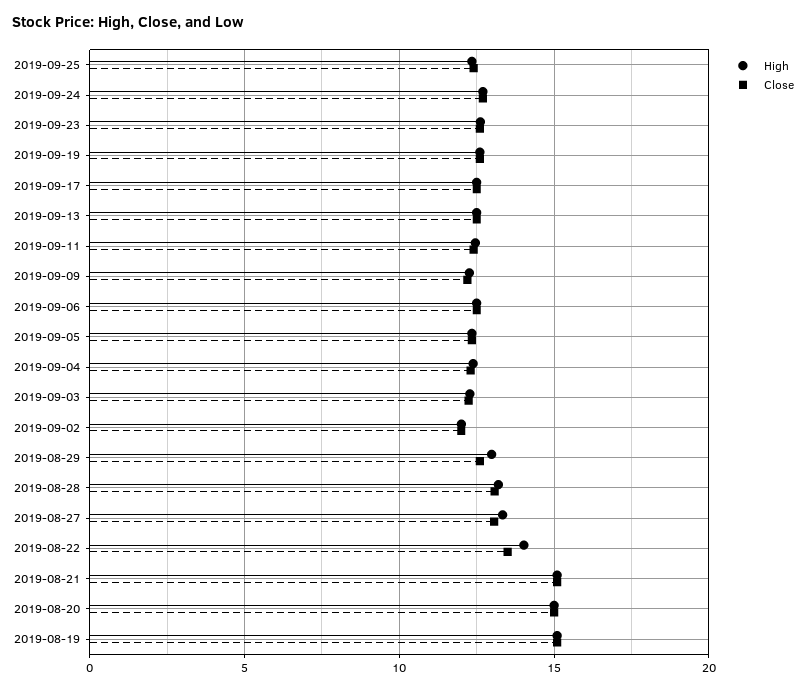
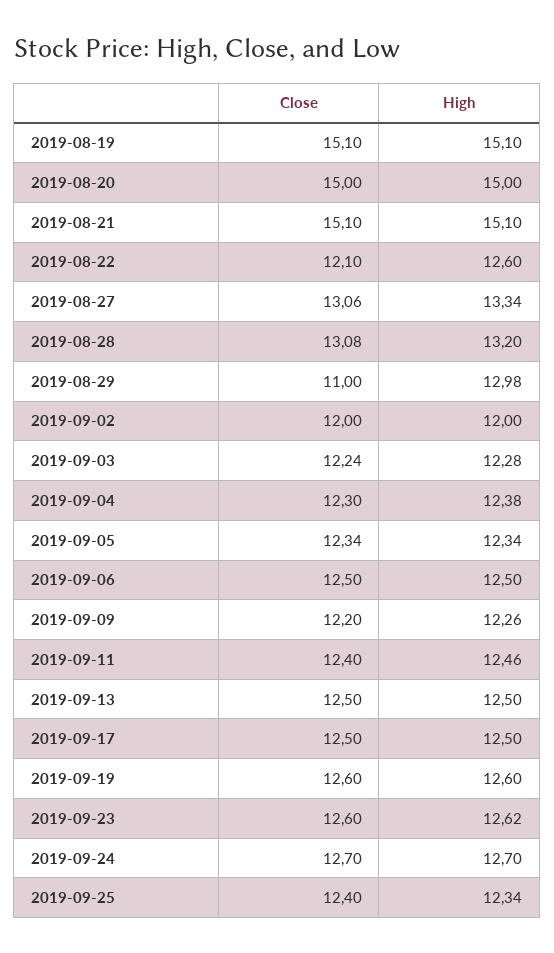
Close, 2019-08-29: 12.5 -> 11
High, 2019-08-22: 14 -> 12.6
Close, 2019-08-22: 13.5 -> 12.1

